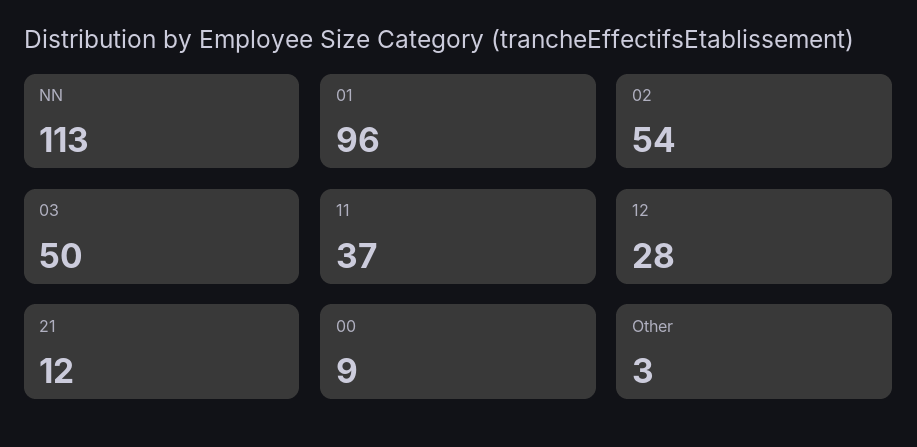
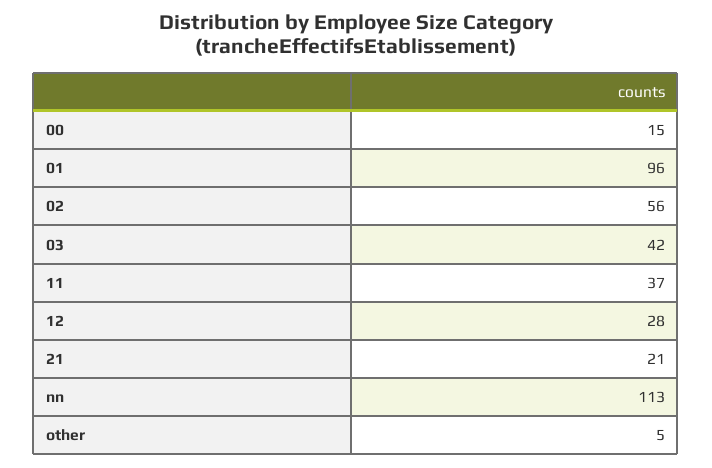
02: 54 -> 56
03: 50 -> 42
21: 12 -> 21
00: 9 -> 15
Other: 3 -> 5

